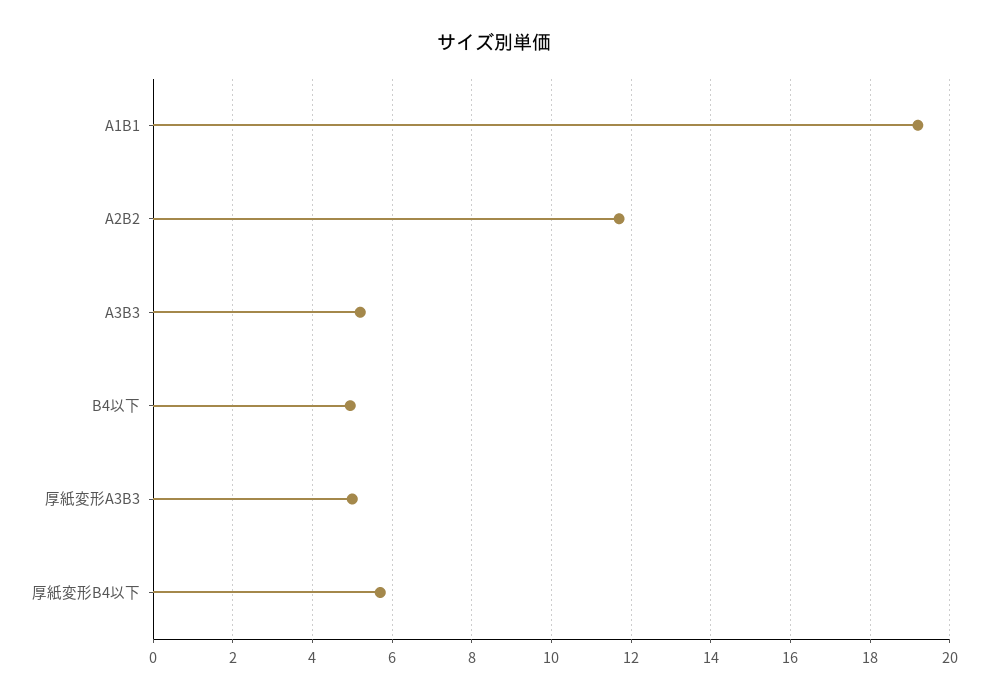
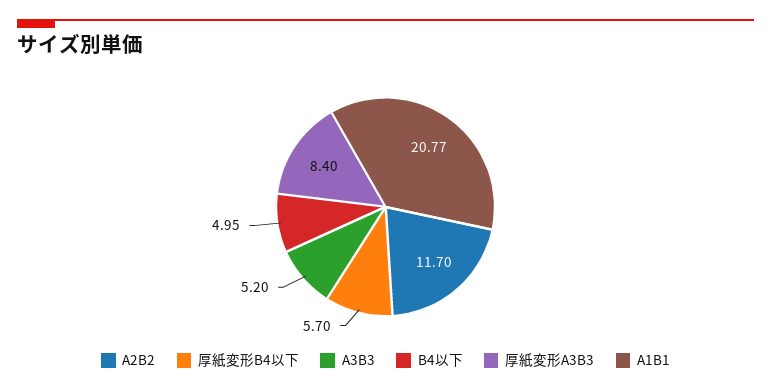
A1B1: 19.2 -> 20.77
厚紙変形A3B3: 5 -> 8.4

